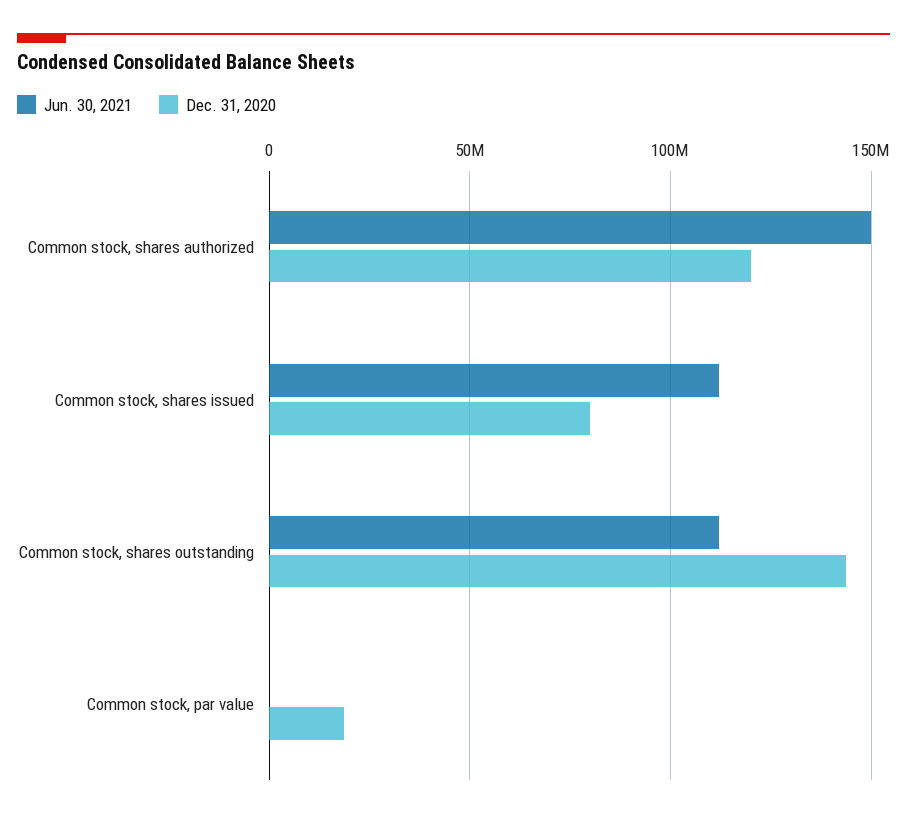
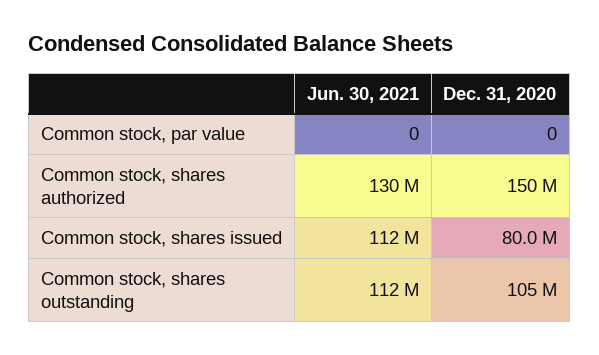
Jun. 30, 2021, Common stock, shares authorized: 150000000 -> 130000000
Dec. 31, 2020, Common stock, shares authorized: 120000000 -> 150000000
Dec. 31, 2020, Common stock, shares outstanding: 145000000 -> 105000000
Dec. 31, 2020, Common stock, par value: 20000000 -> 0

